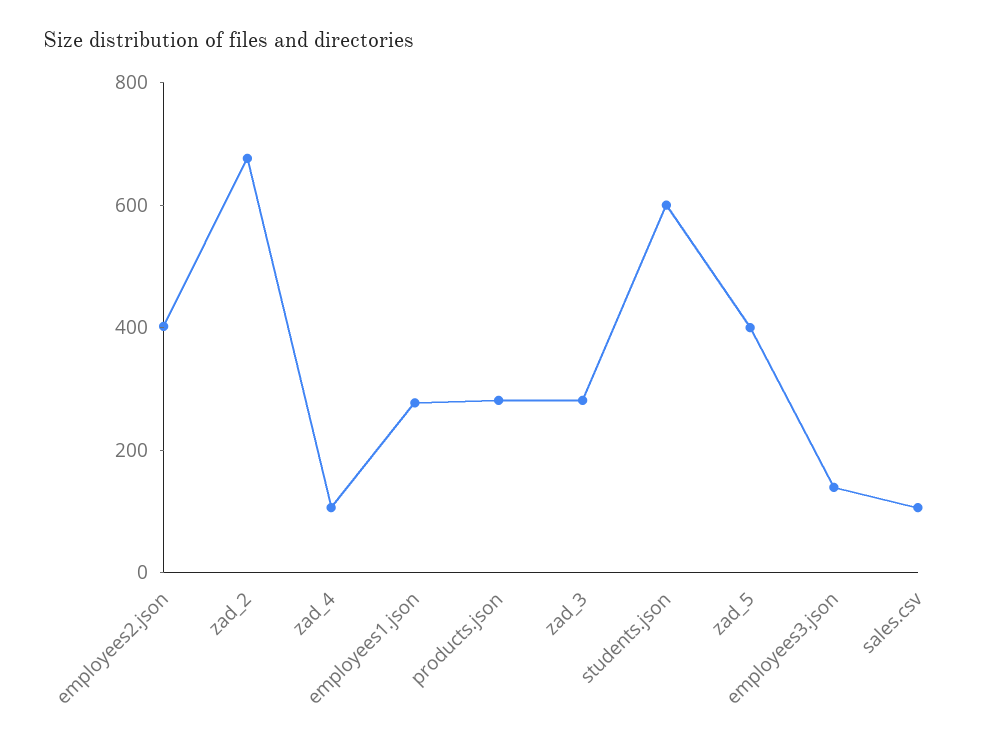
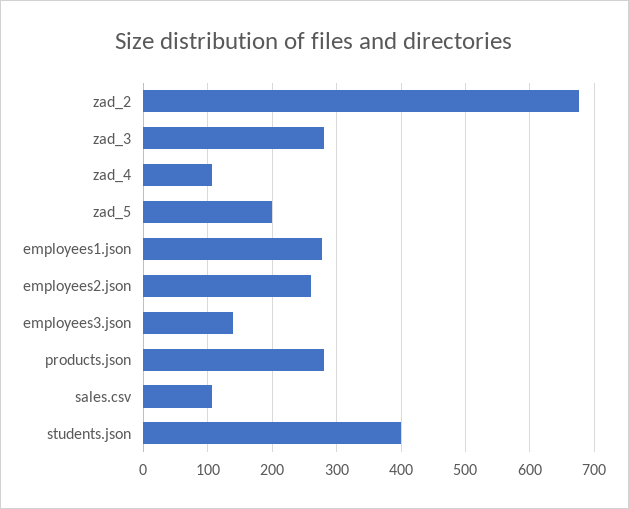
employees2.json: 400 -> 260
students.json: 600 -> 400
zad_5: 400 -> 200

